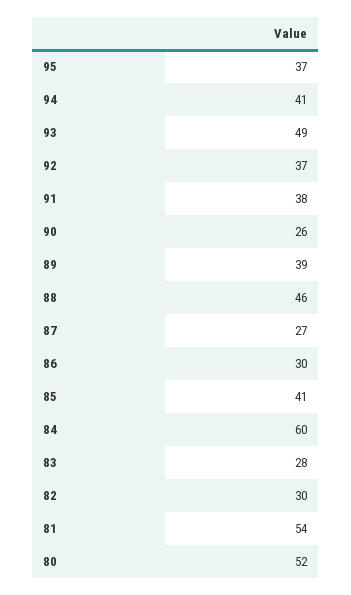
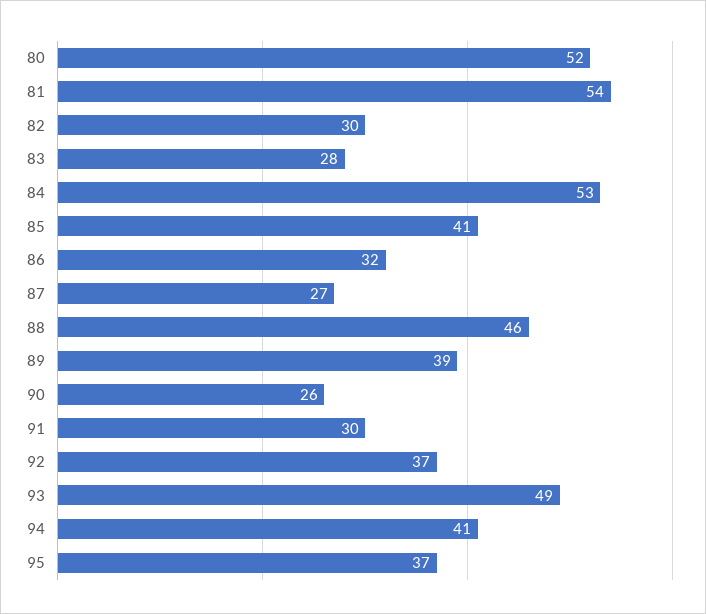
91: 38 -> 30
86: 30 -> 32
84: 60 -> 53

